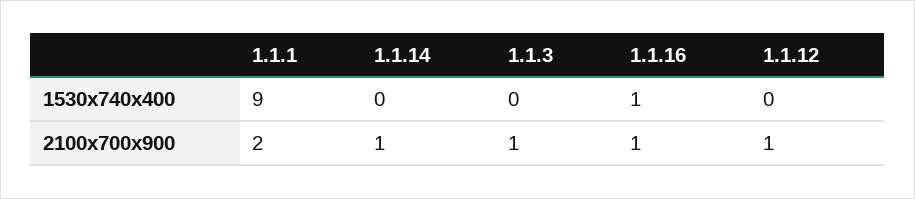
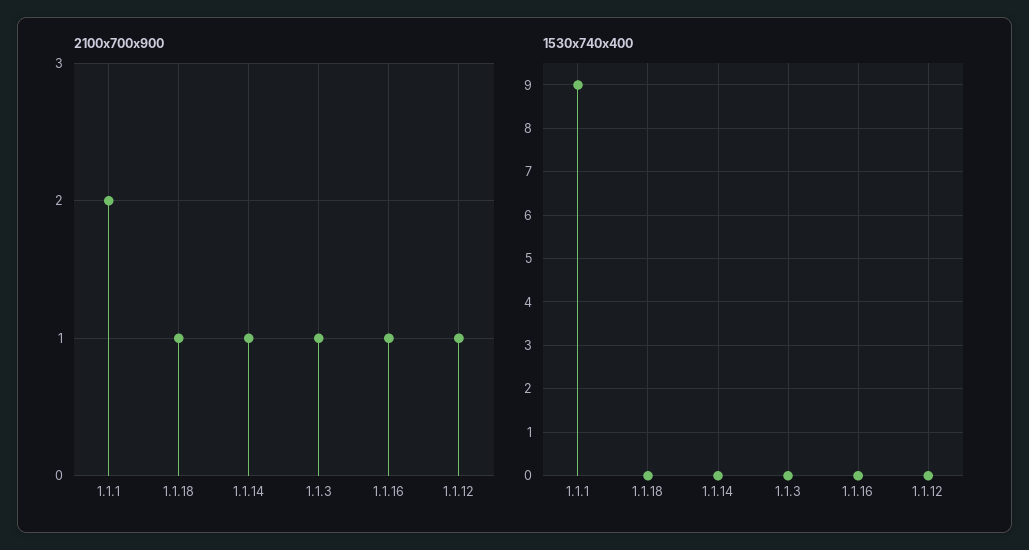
1530x740x400, 1.1.16: 1 -> 0
2100x700x900, 1.1.18: none -> 1
1530x740x400, 1.1.18: none -> 0

